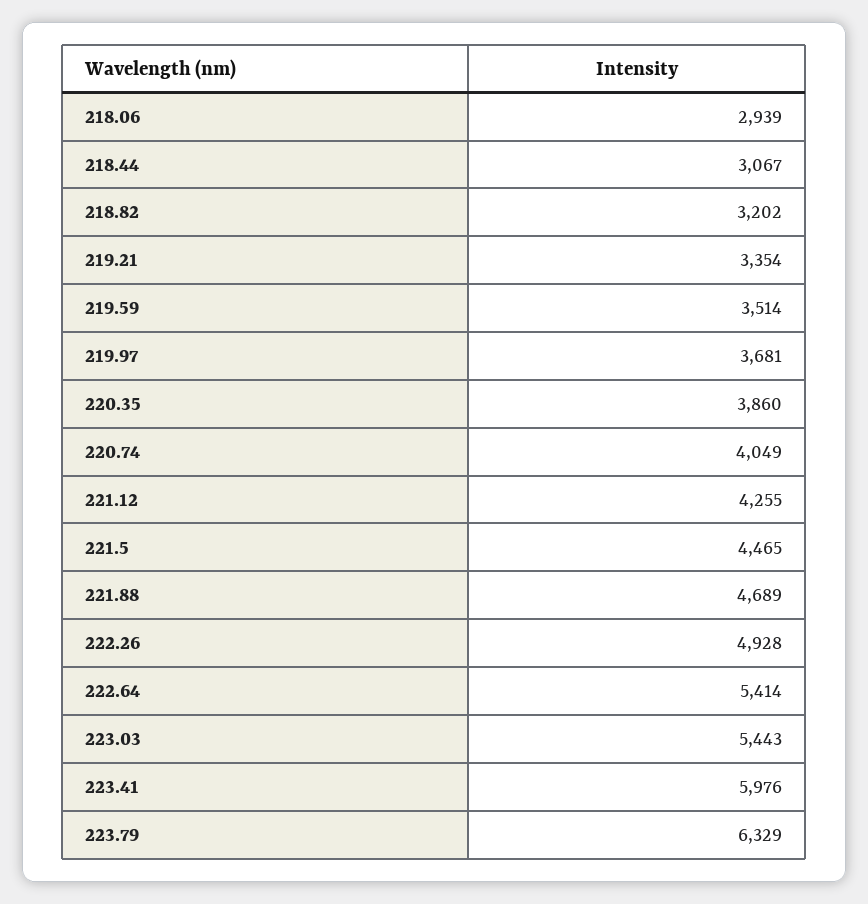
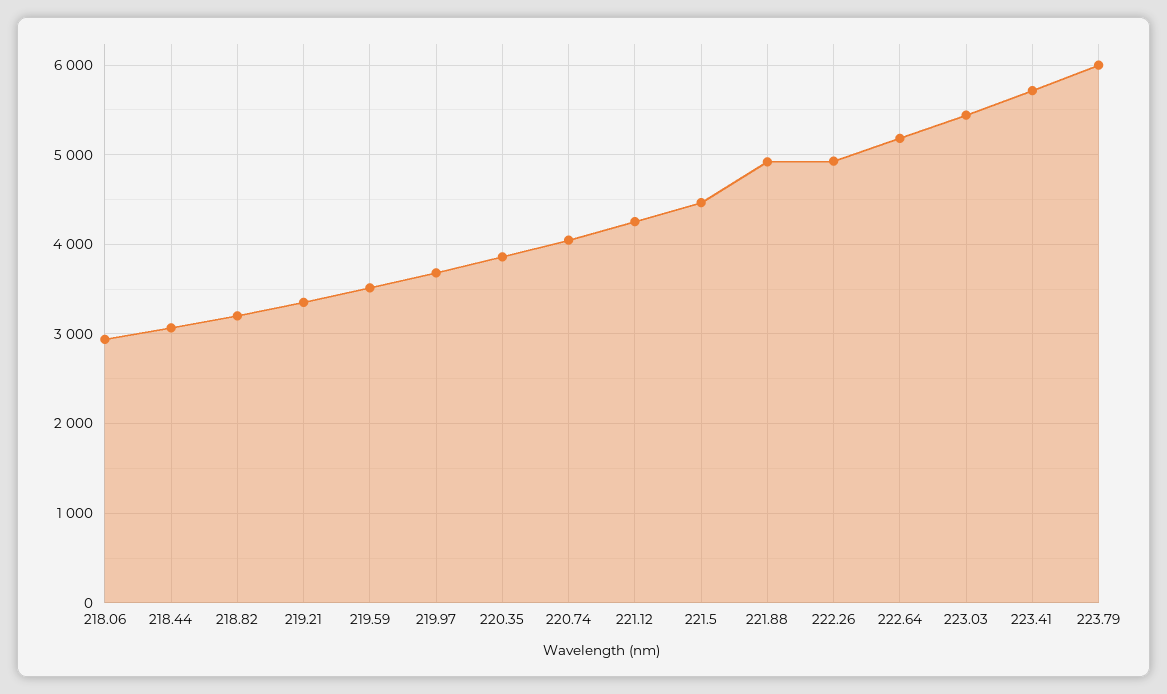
221.88: 4689 -> 4900
222.64: 5414 -> 5200
223.41: 5976 -> 5700
223.79: 6329 -> 6000

